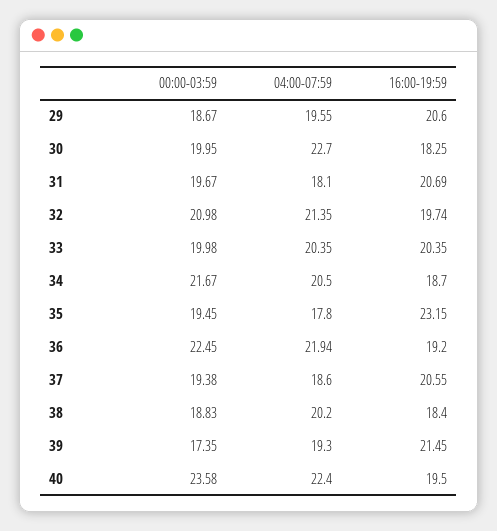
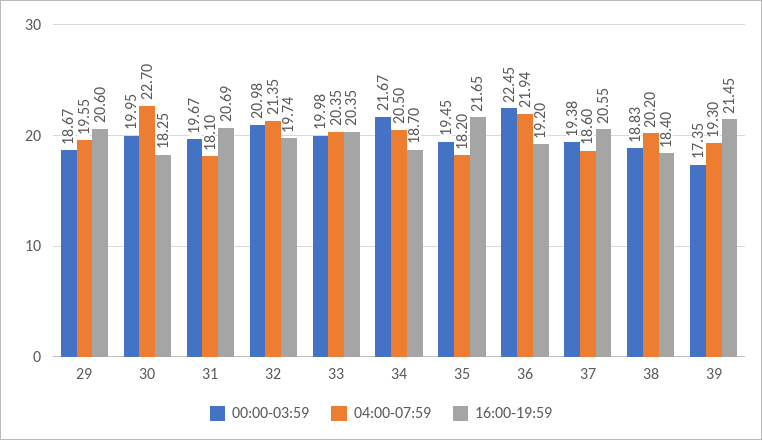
04:00-07:59, 35: 17.8 -> 18.2
16:00-19:59, 35: 23.15 -> 21.65
00:00-03:59, 40: 23.58 -> none
04:00-07:59, 40: 22.4 -> none
16:00-19:59, 40: 19.5 -> none

